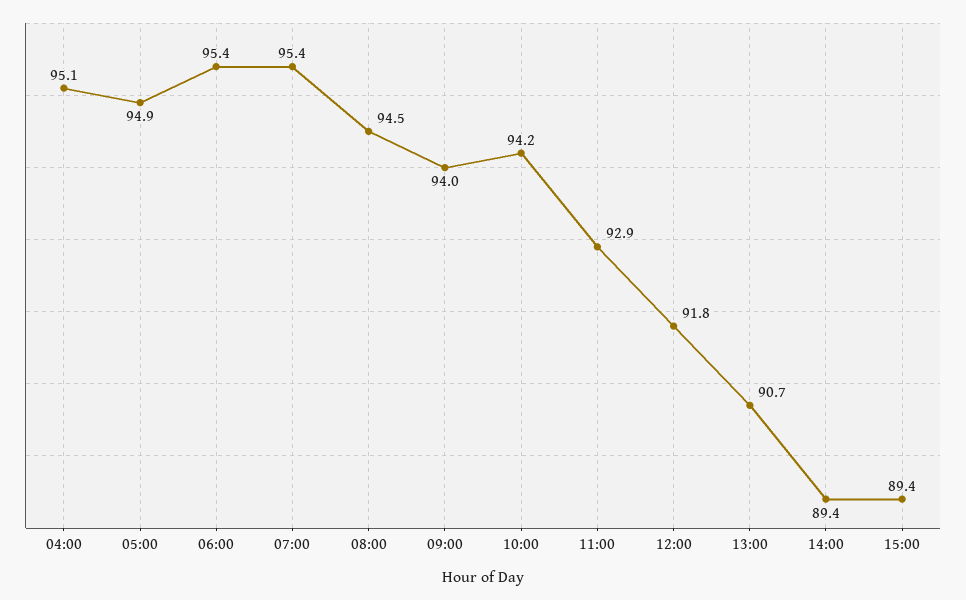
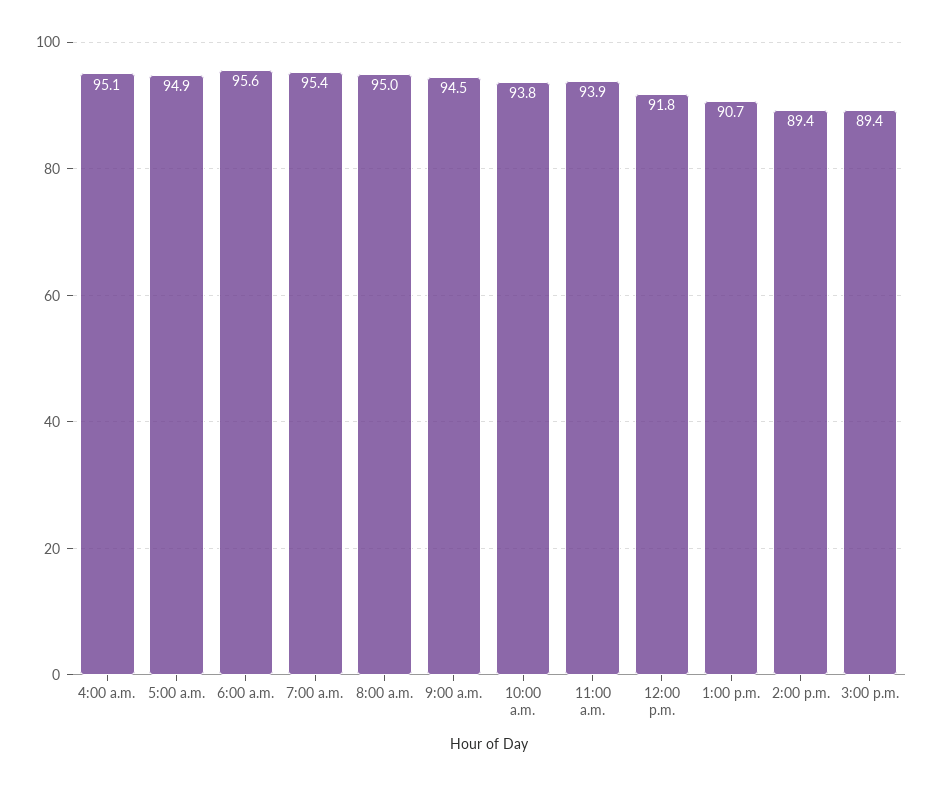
06:00: 95.4 -> 95.6
08:00: 94.5 -> 95
09:00: 94 -> 94.5
10:00: 94.2 -> 93.8
11:00: 92.9 -> 93.9

